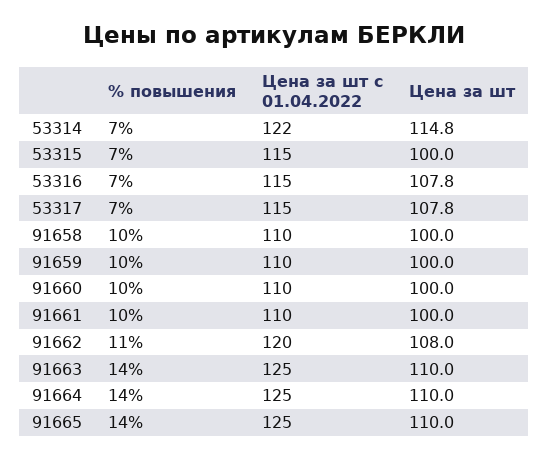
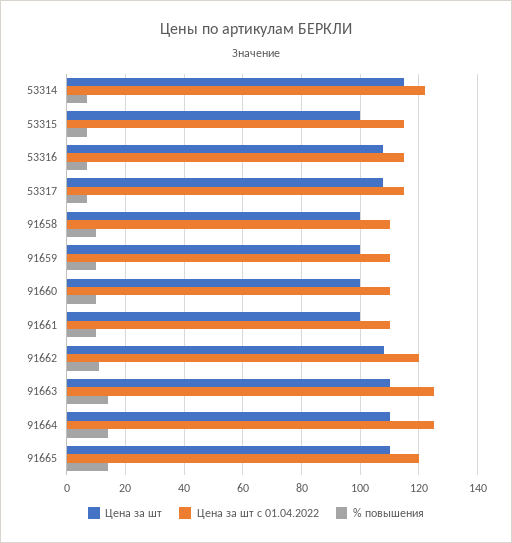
Цена за шт с 01.04.2022, 91665: 125 -> 120

